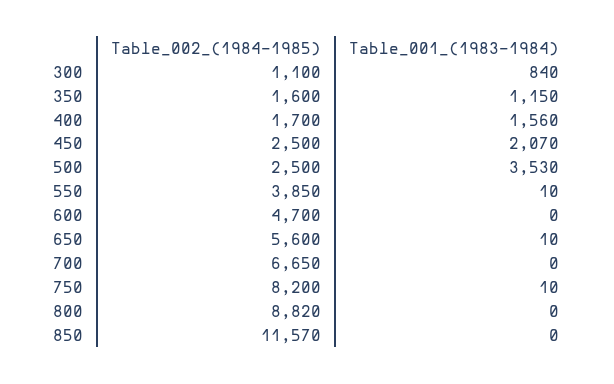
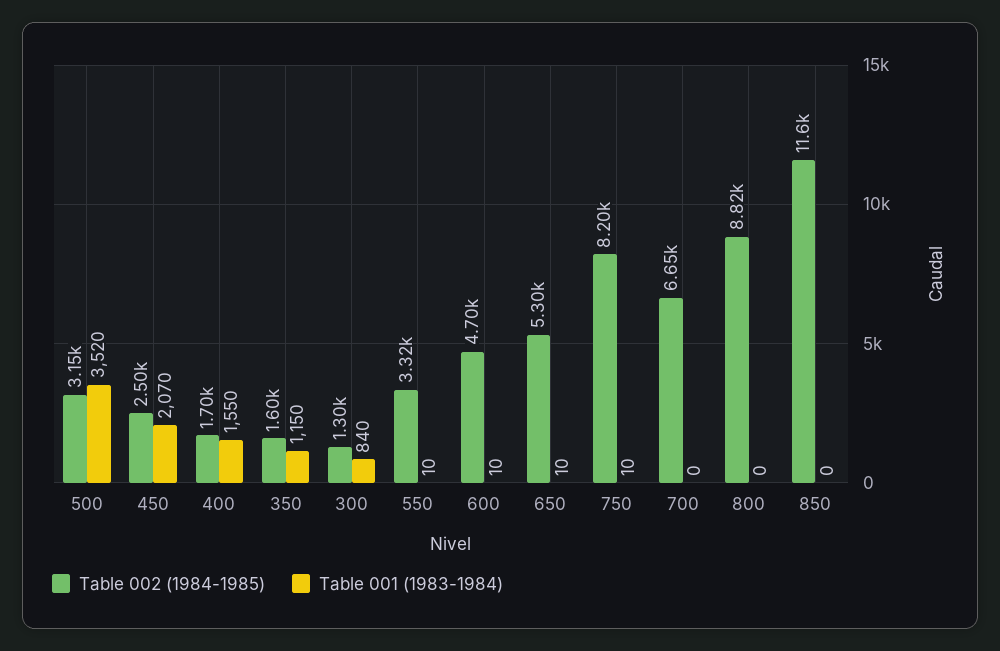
Table_002_(1984-1985), 300: 1100 -> 1300
Table_001_(1983-1984), 400: 1560 -> 1550
Table_002_(1984-1985), 500: 2500 -> 3150
Table_001_(1983-1984), 500: 3530 -> 3520
Table_002_(1984-1985), 550: 3850 -> 3320
Table_001_(1983-1984), 600: 0 -> 10
Table_002_(1984-1985), 650: 5600 -> 5300

